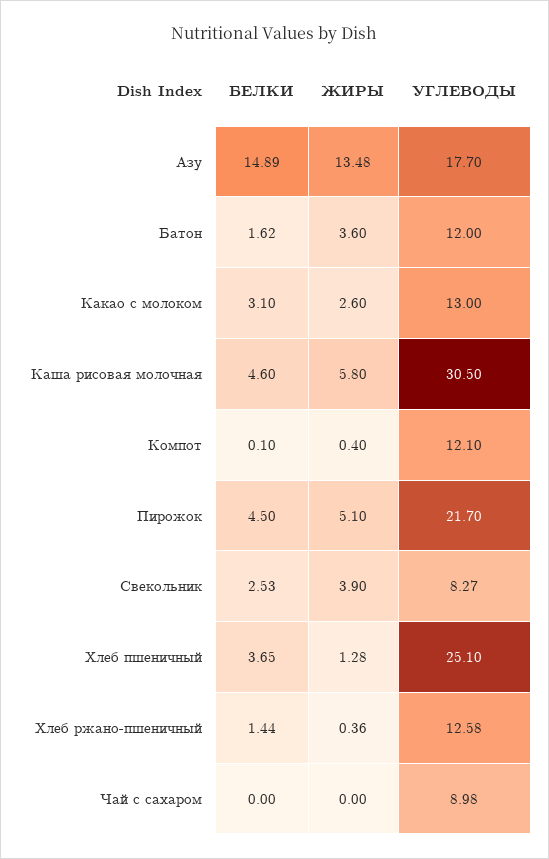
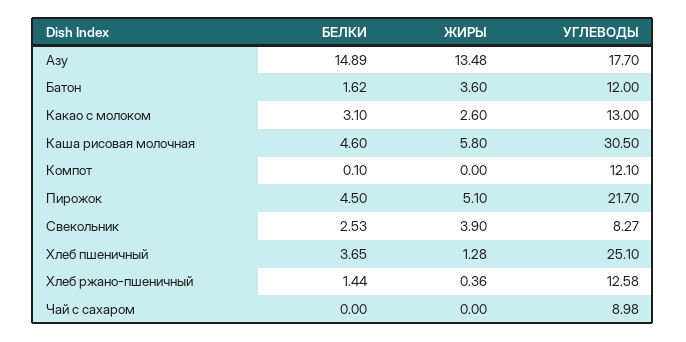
ЖИРЫ, Компот: 0.4 -> 0

